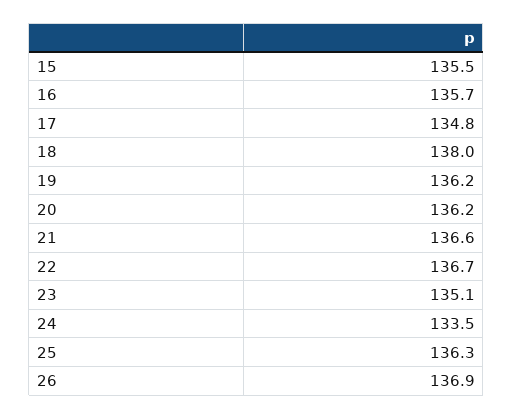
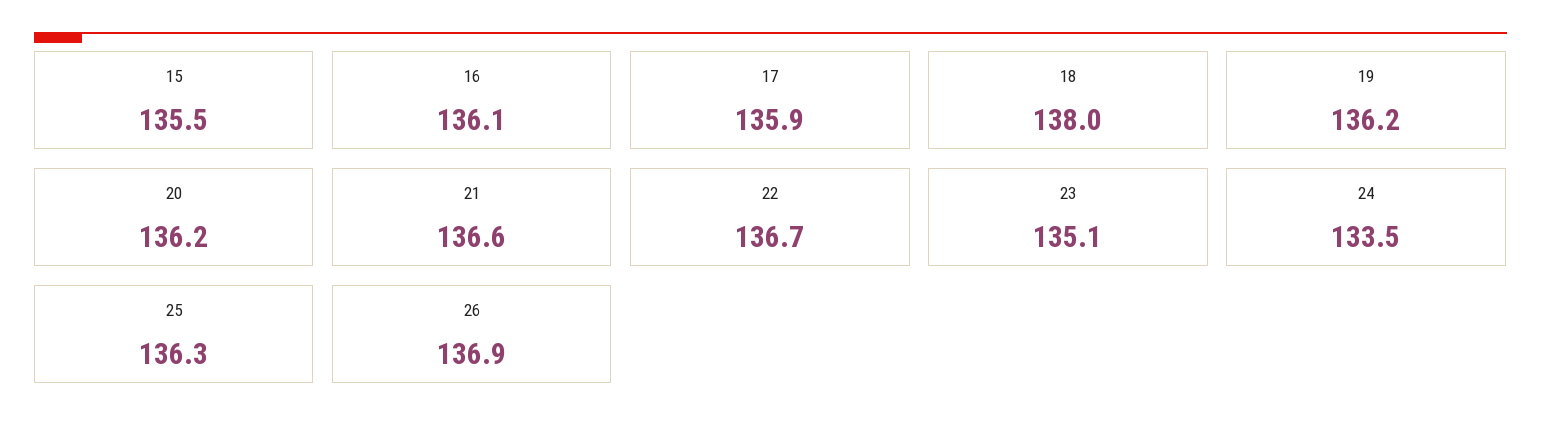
16: 135.7 -> 136.1
17: 134.8 -> 135.9

